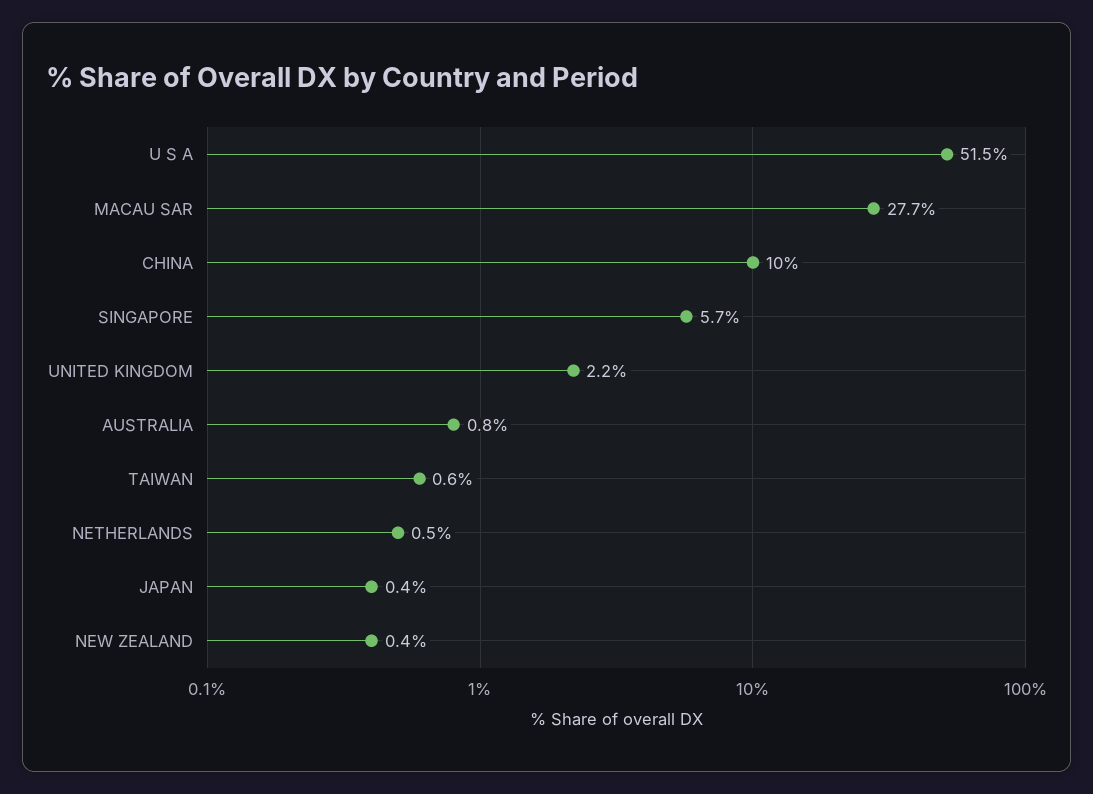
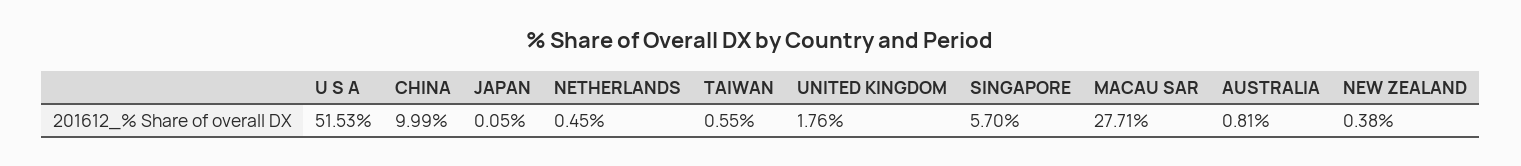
UNITED KINGDOM: 2.2 -> 1.76
JAPAN: 0.4 -> 0.05

